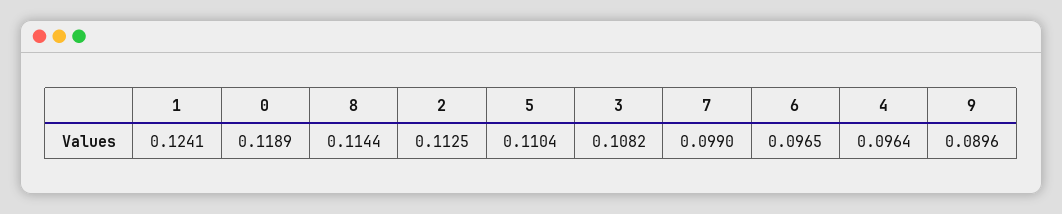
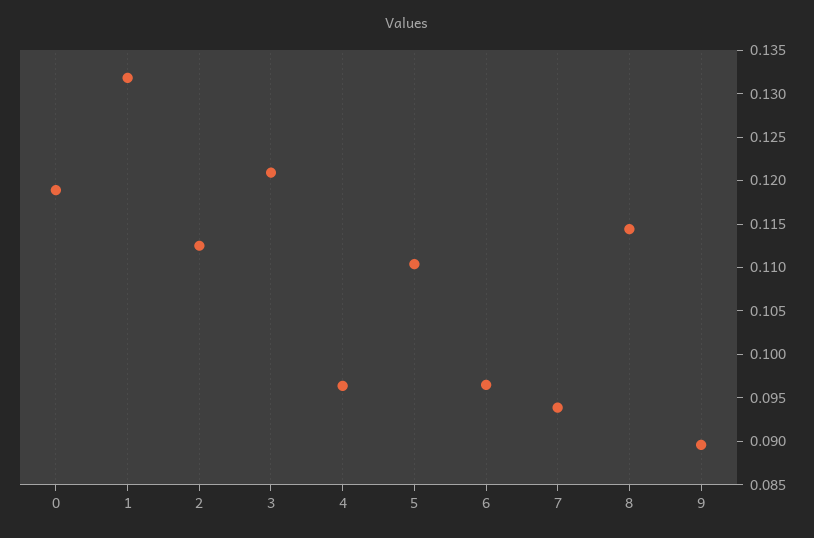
1: 0.1241 -> 0.132
3: 0.1082 -> 0.121
7: 0.099 -> 0.094

